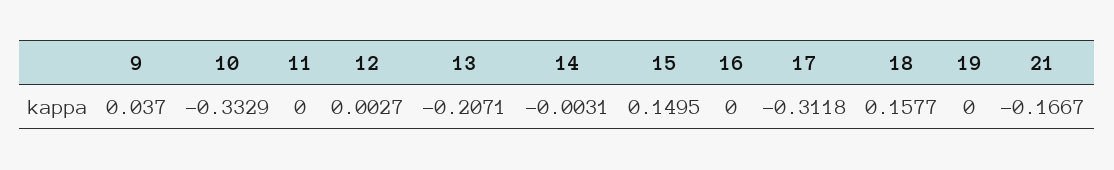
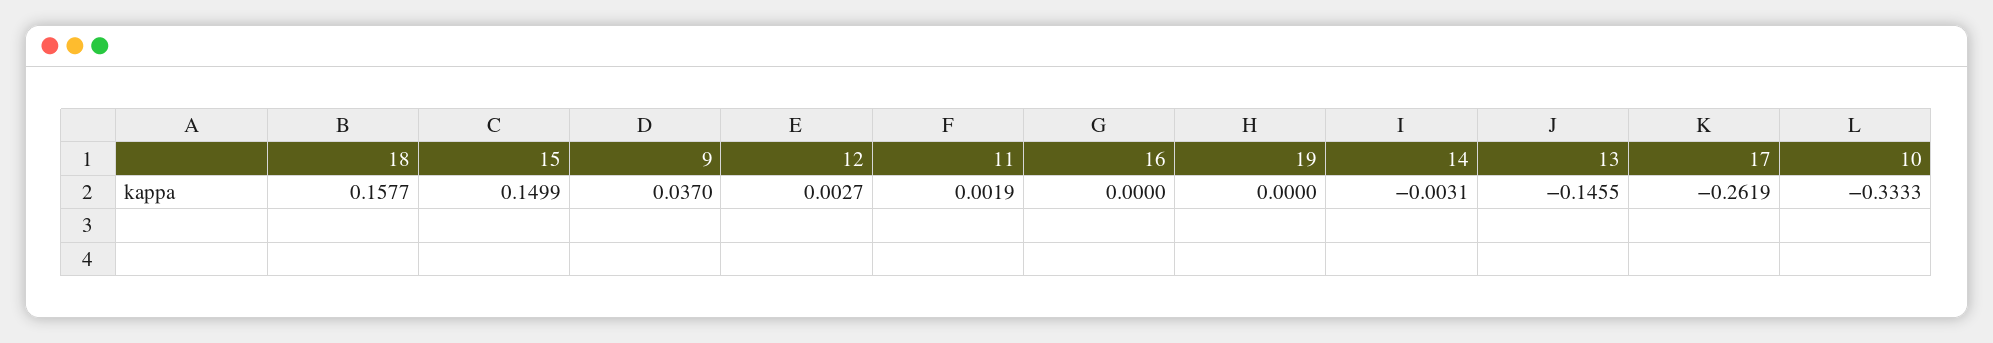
10: -0.3329 -> -0.3333
11: 0 -> 0.0019
13: -0.2071 -> -0.1455
15: 0.1495 -> 0.1499
17: -0.3118 -> -0.2619
21: -0.1667 -> none

